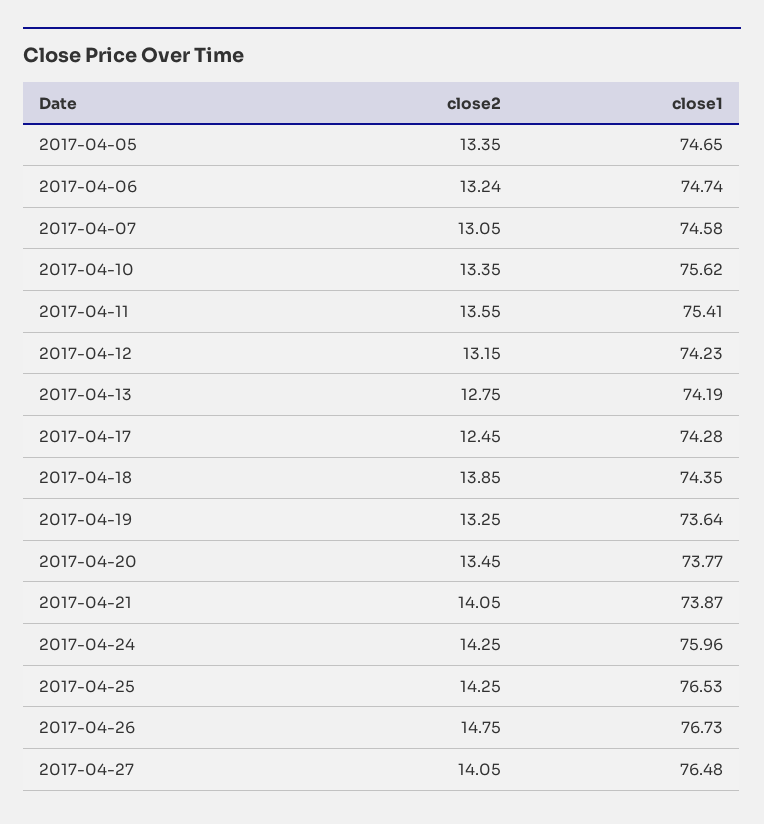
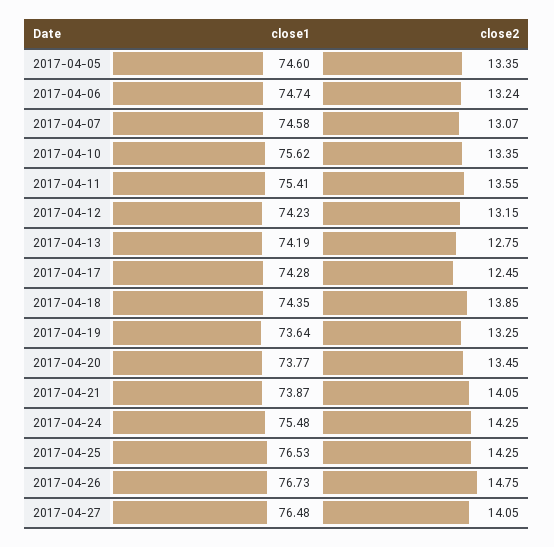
close1, 2017-04-05: 74.65 -> 74.6
close2, 2017-04-07: 13.05 -> 13.07
close1, 2017-04-24: 75.96 -> 75.48

